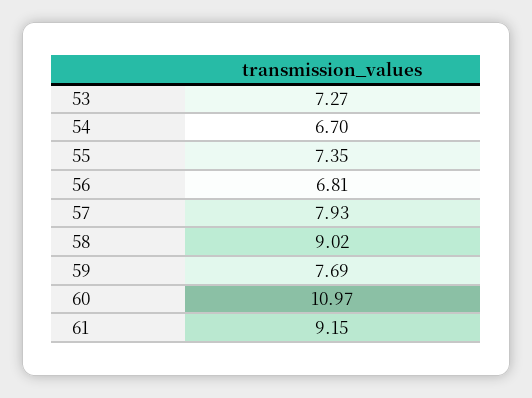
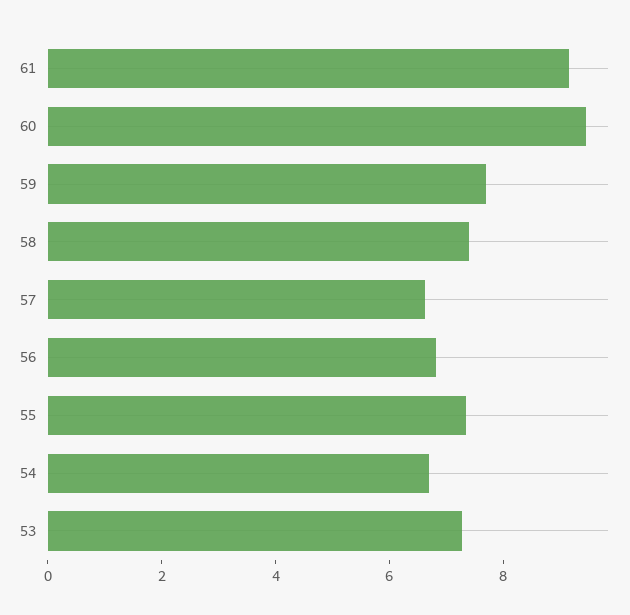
57: 7.93 -> 6.5
58: 9.02 -> 7.5
60: 10.97 -> 9.5

